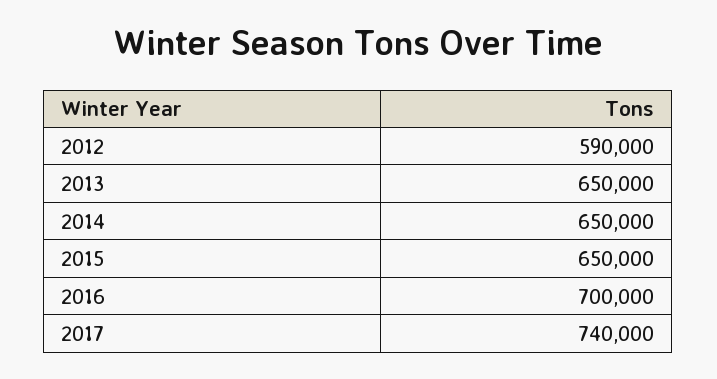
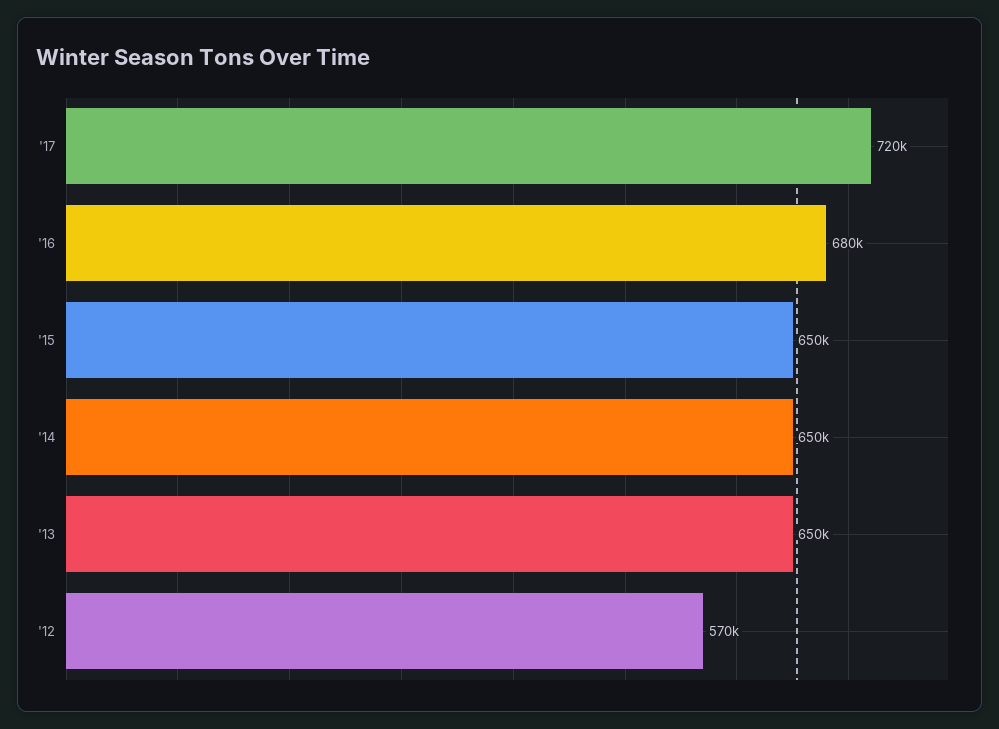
2012: 590000 -> 570000
2016: 700000 -> 680000
2017: 740000 -> 720000

